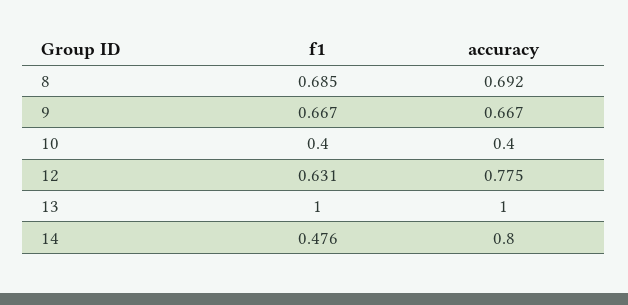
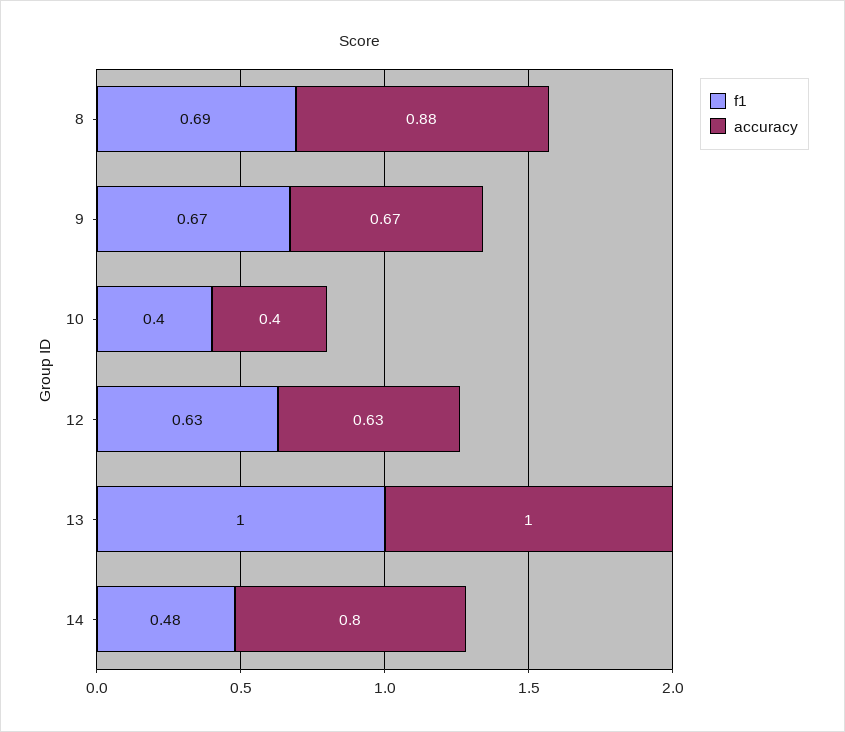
accuracy, 8: 0.692 -> 0.88
accuracy, 12: 0.775 -> 0.63

